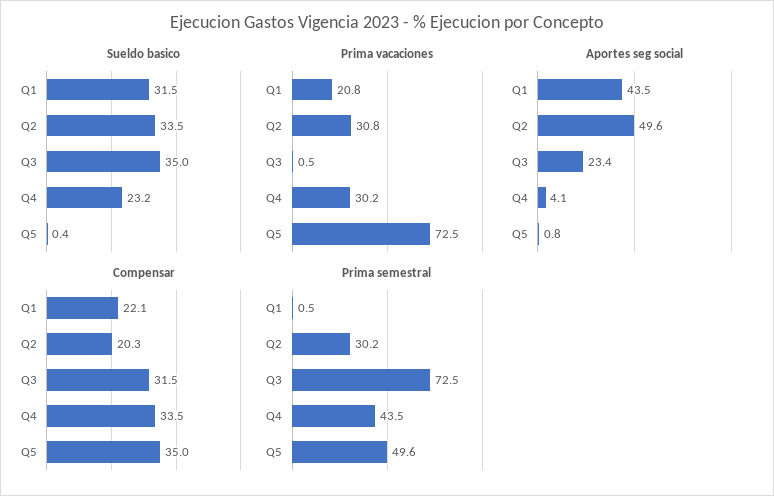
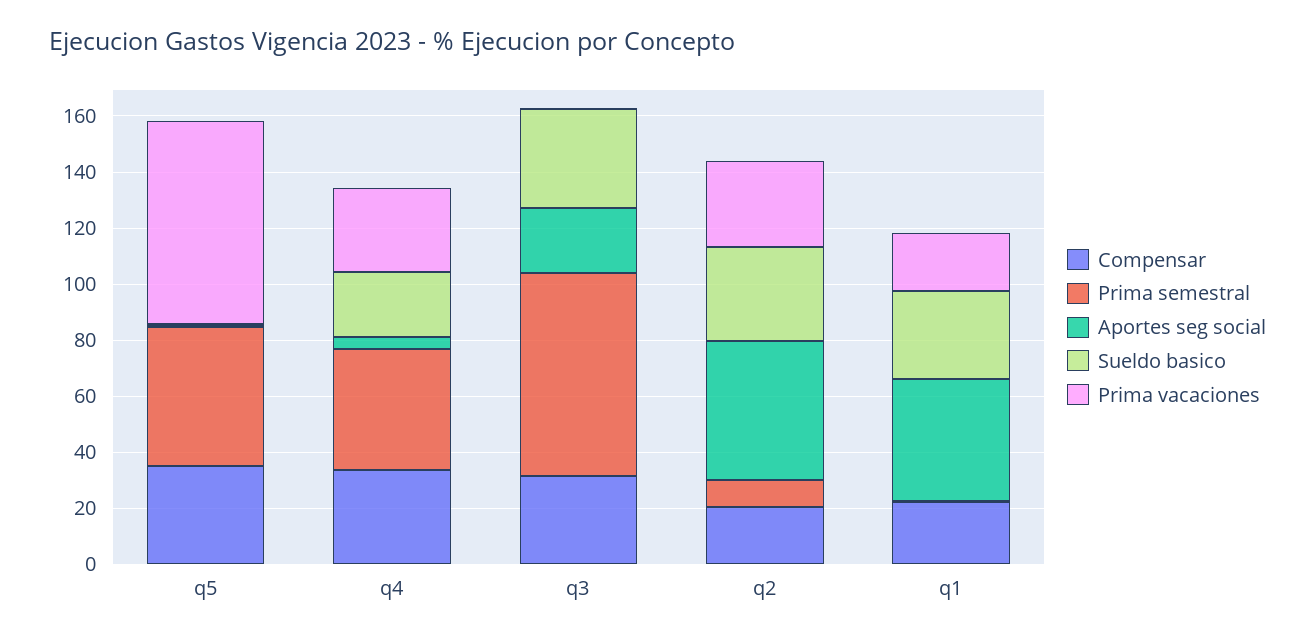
Prima semestral, Q2: 30.2 -> 10

